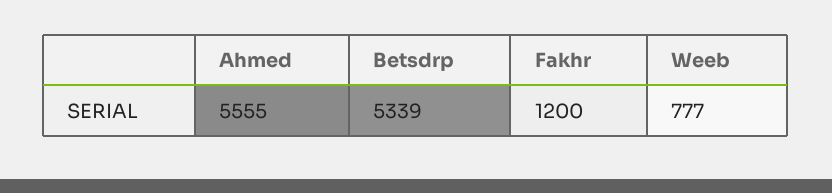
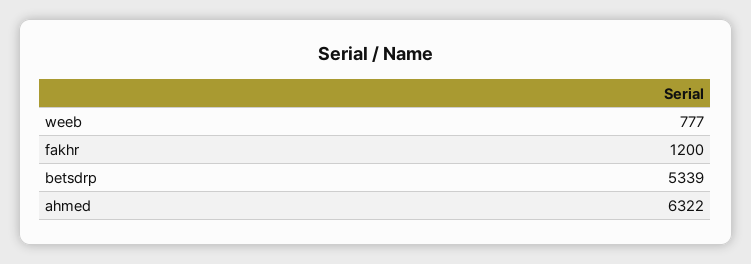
Ahmed: 5555 -> 6322

